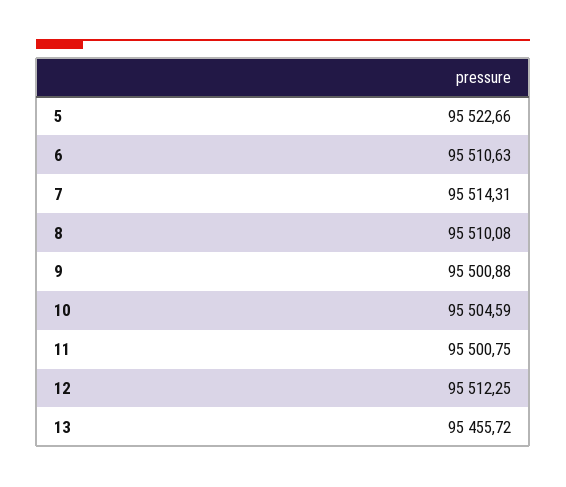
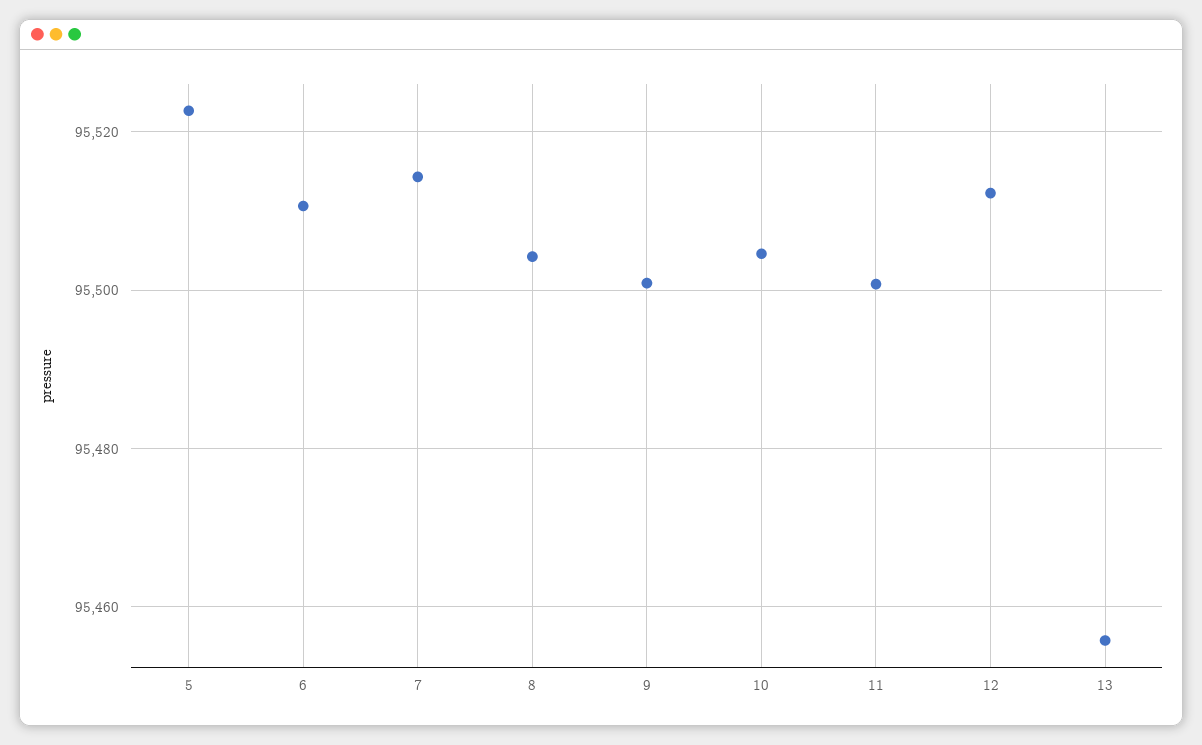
8: 95510.08 -> 95504

